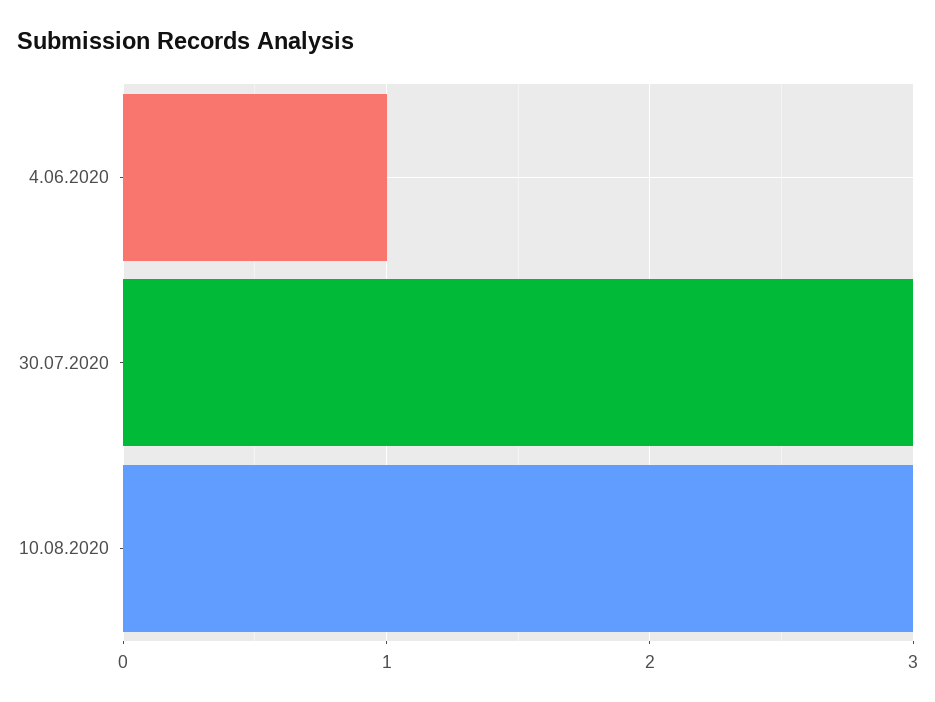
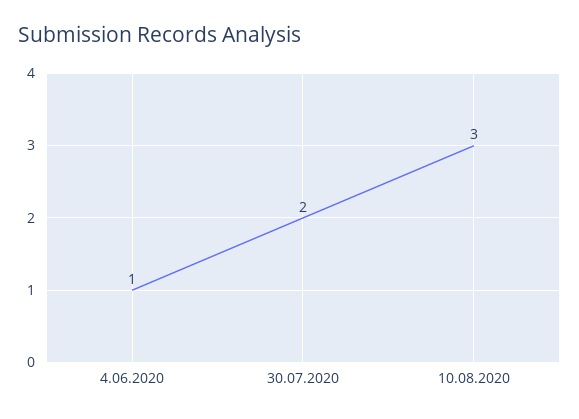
30.07.2020: 3 -> 2

